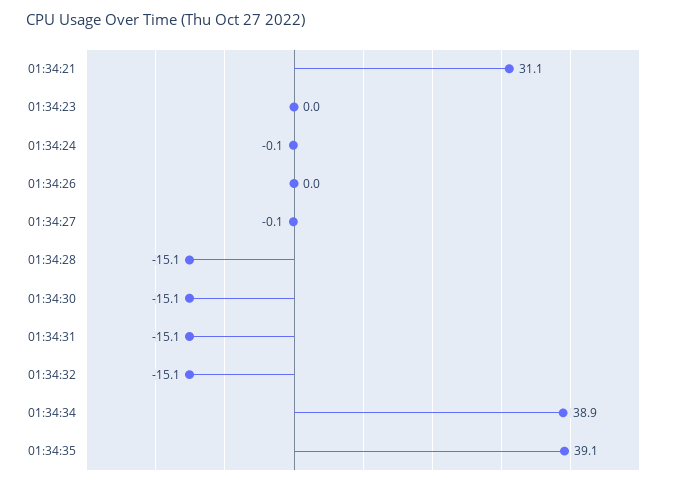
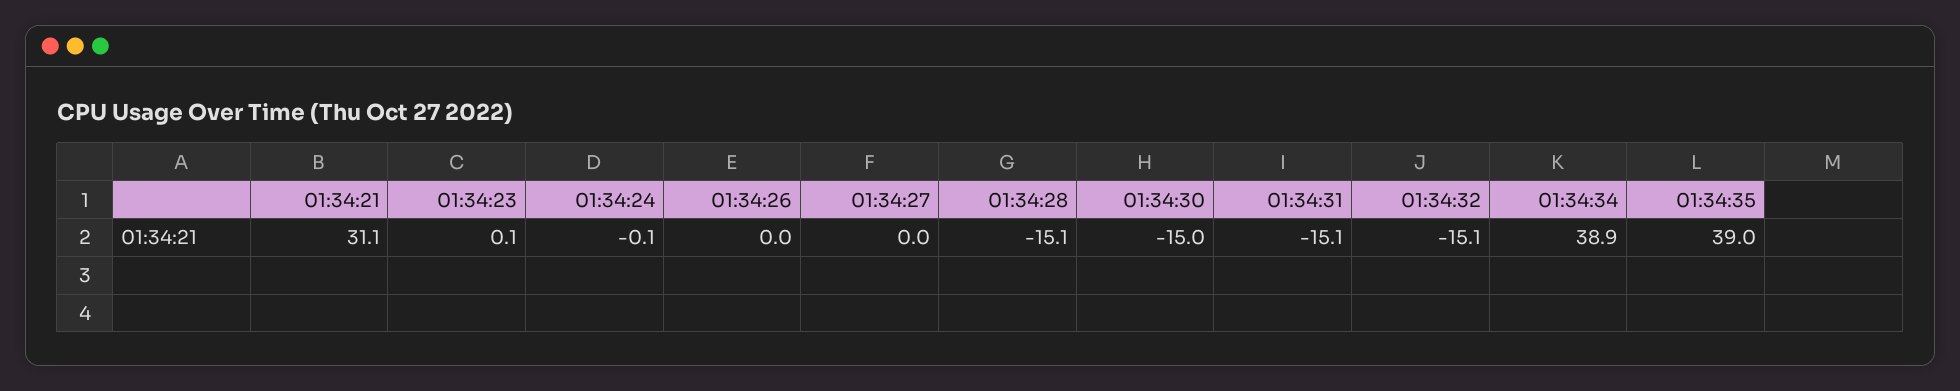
01:34:23: 0 -> 0.1
01:34:27: -0.1 -> 0
01:34:30: -15.1 -> -15
01:34:35: 39.1 -> 39

